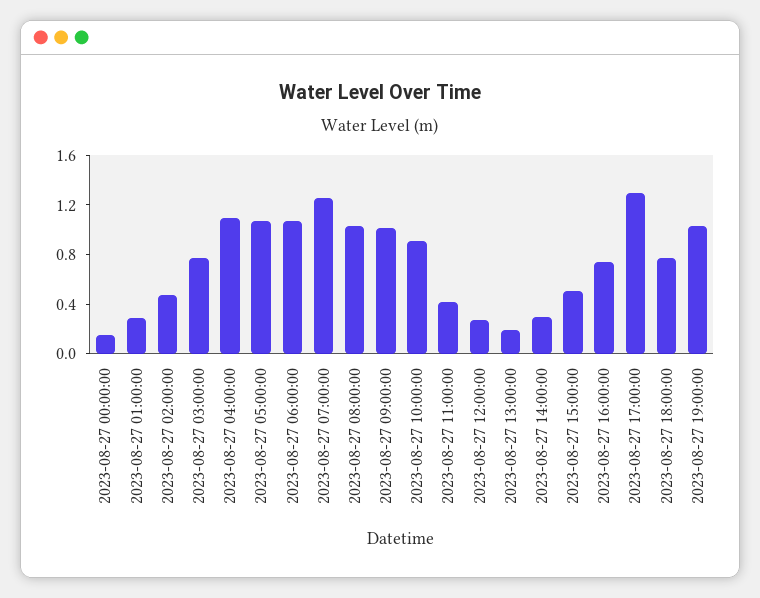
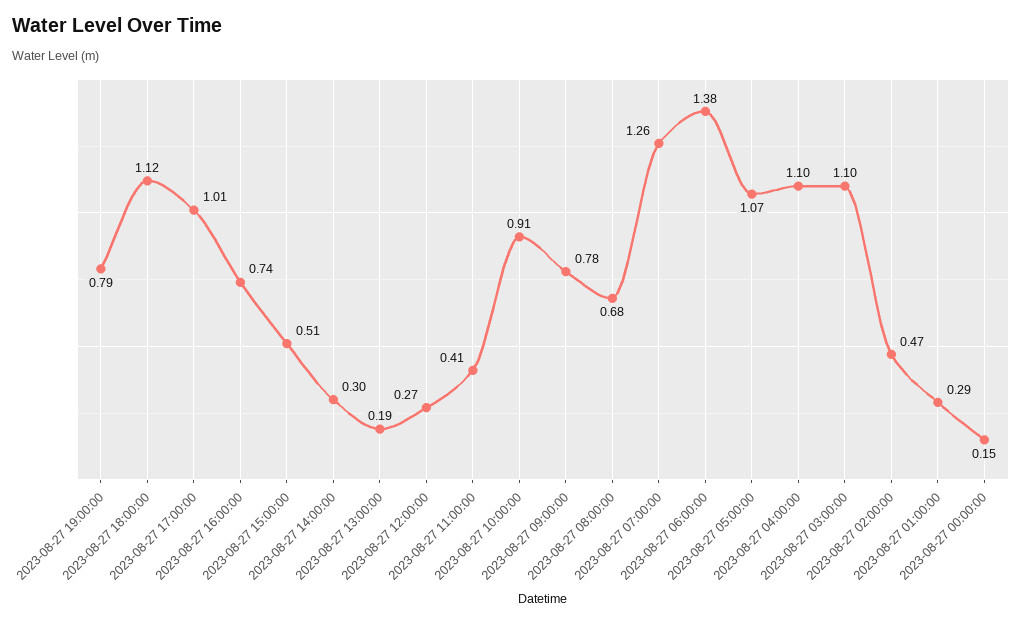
2023-08-27 03:00:00: 0.8 -> 1.1
2023-08-27 06:00:00: 1.1 -> 1.38
2023-08-27 08:00:00: 1 -> 0.68
2023-08-27 09:00:00: 1 -> 0.78
2023-08-27 17:00:00: 1.3 -> 1.01
2023-08-27 18:00:00: 0.8 -> 1.12
2023-08-27 19:00:00: 1 -> 0.79

